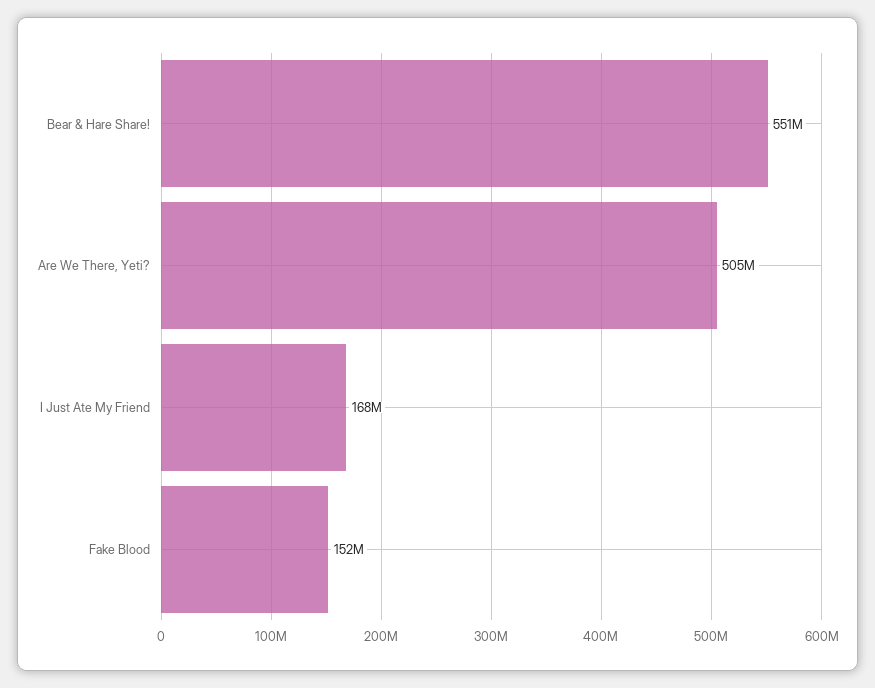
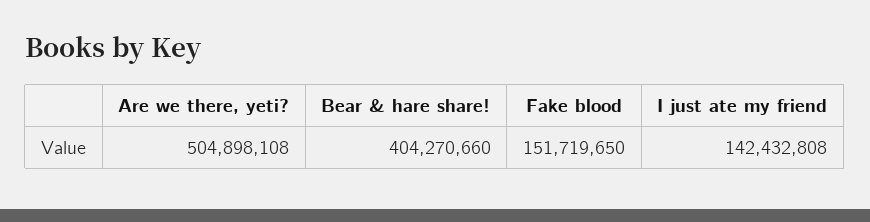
Bear & Hare Share!: 551000000 -> 404270660
I Just Ate My Friend: 168000000 -> 142432808

